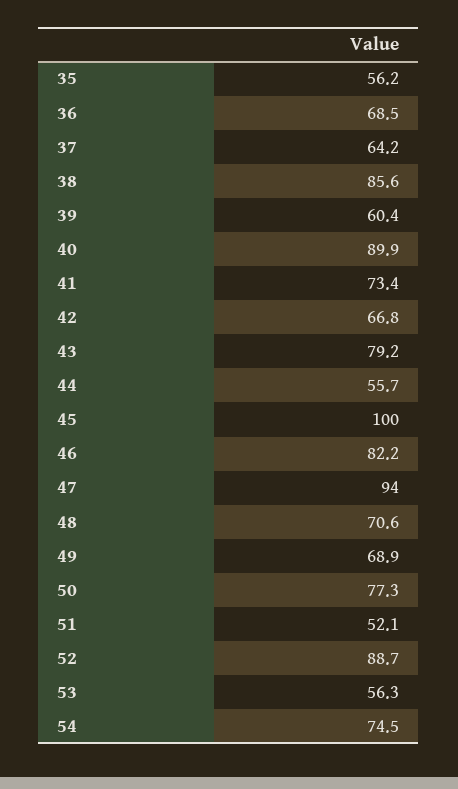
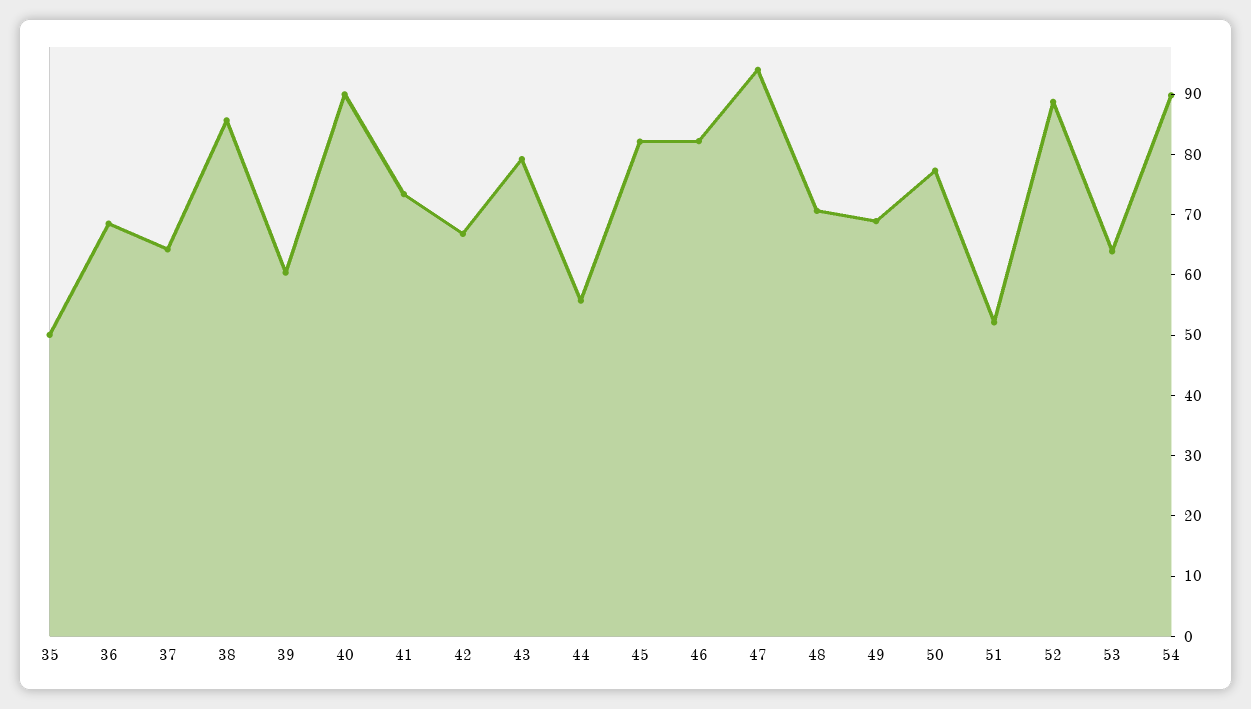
35: 56.2 -> 50
45: 100 -> 82
53: 56.3 -> 64
54: 74.5 -> 90

